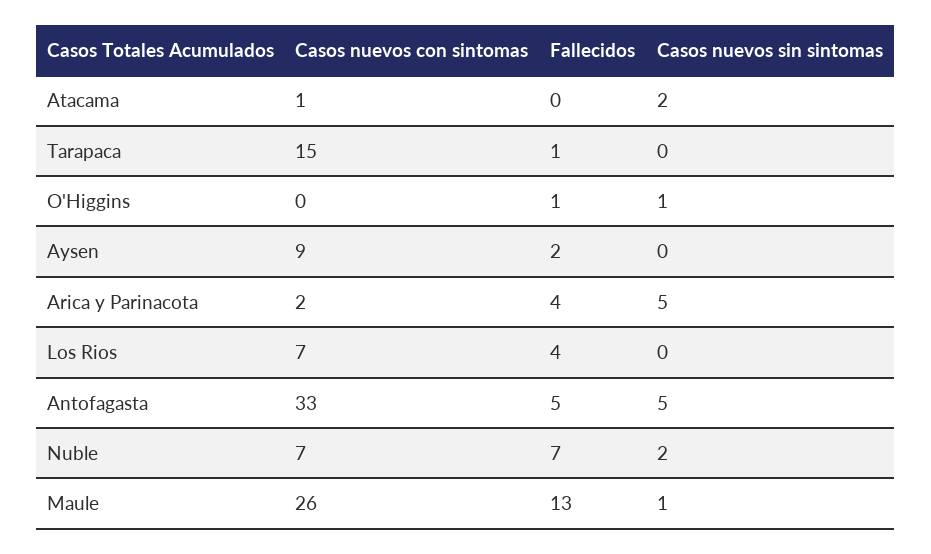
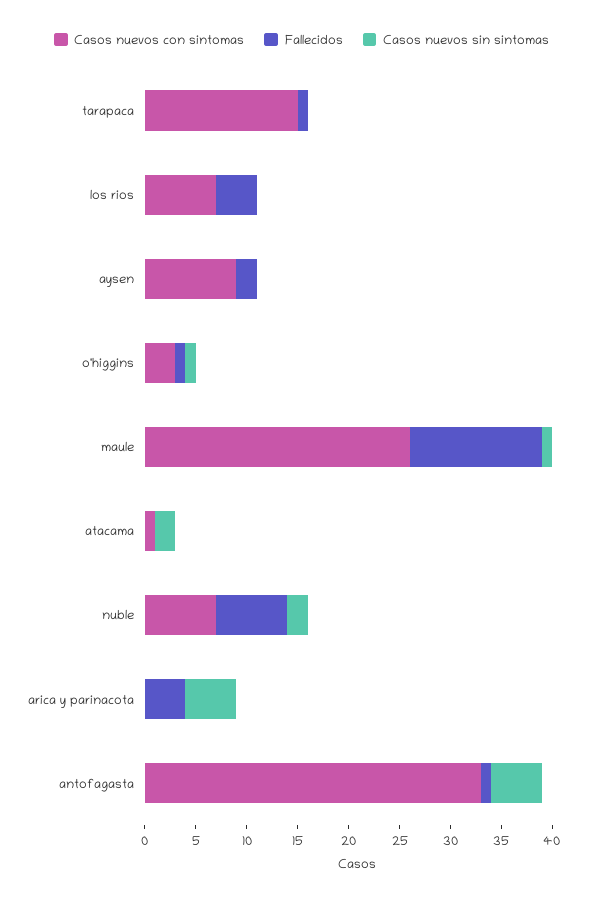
Casos nuevos con sintomas, O'Higgins: 0 -> 3
Casos nuevos con sintomas, Arica y Parinacota: 2 -> 0
Fallecidos, Antofagasta: 5 -> 1

